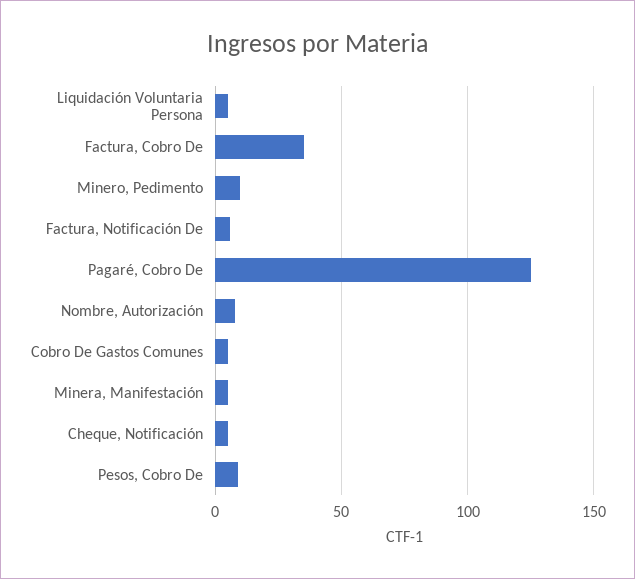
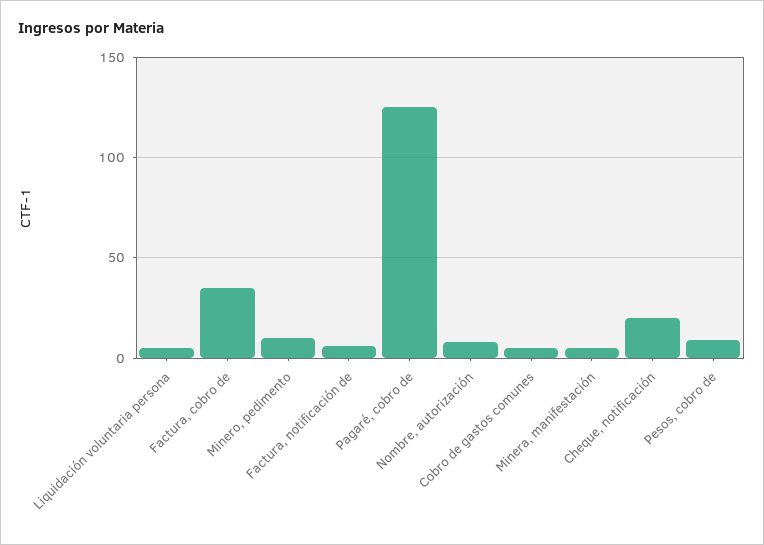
Cheque, Notificación: 5 -> 20

